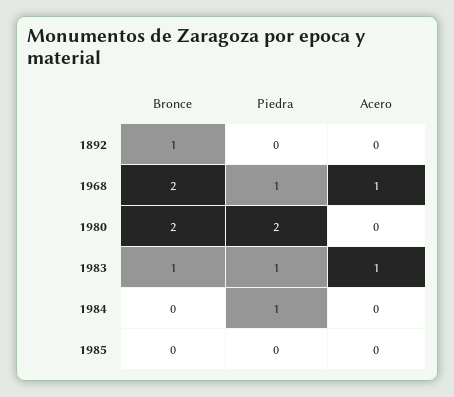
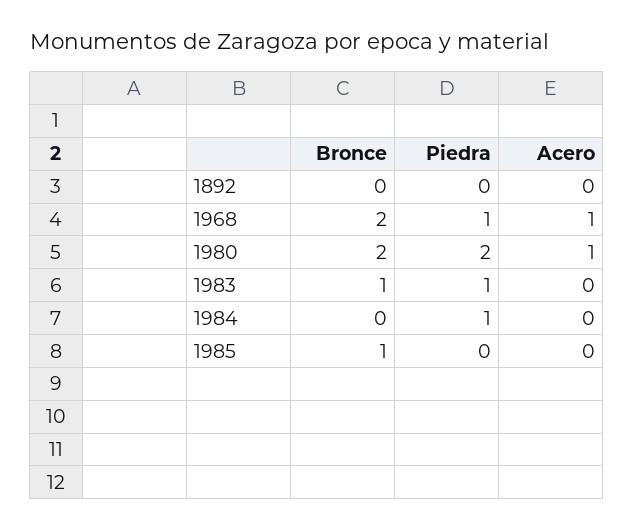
Bronce, 1892: 1 -> 0
Acero, 1980: 0 -> 1
Acero, 1983: 1 -> 0
Bronce, 1985: 0 -> 1

